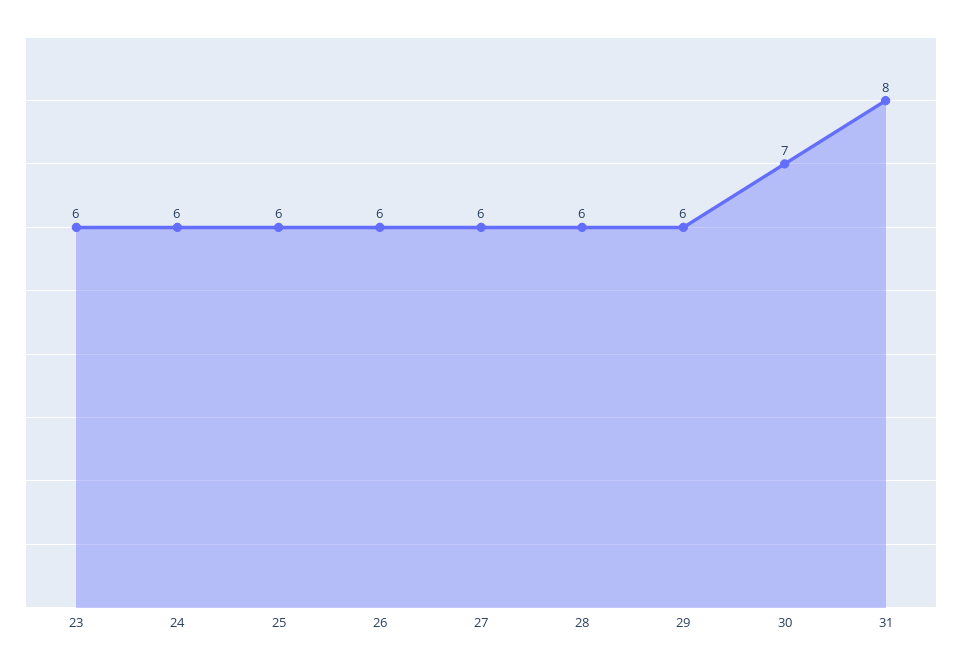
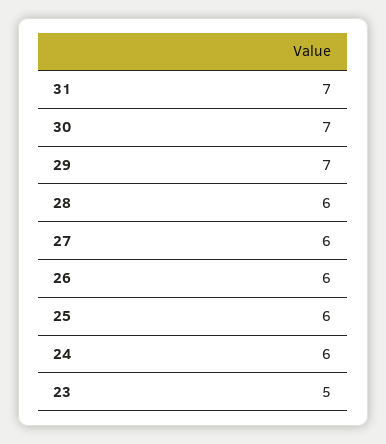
23: 6 -> 5
29: 6 -> 7
31: 8 -> 7

